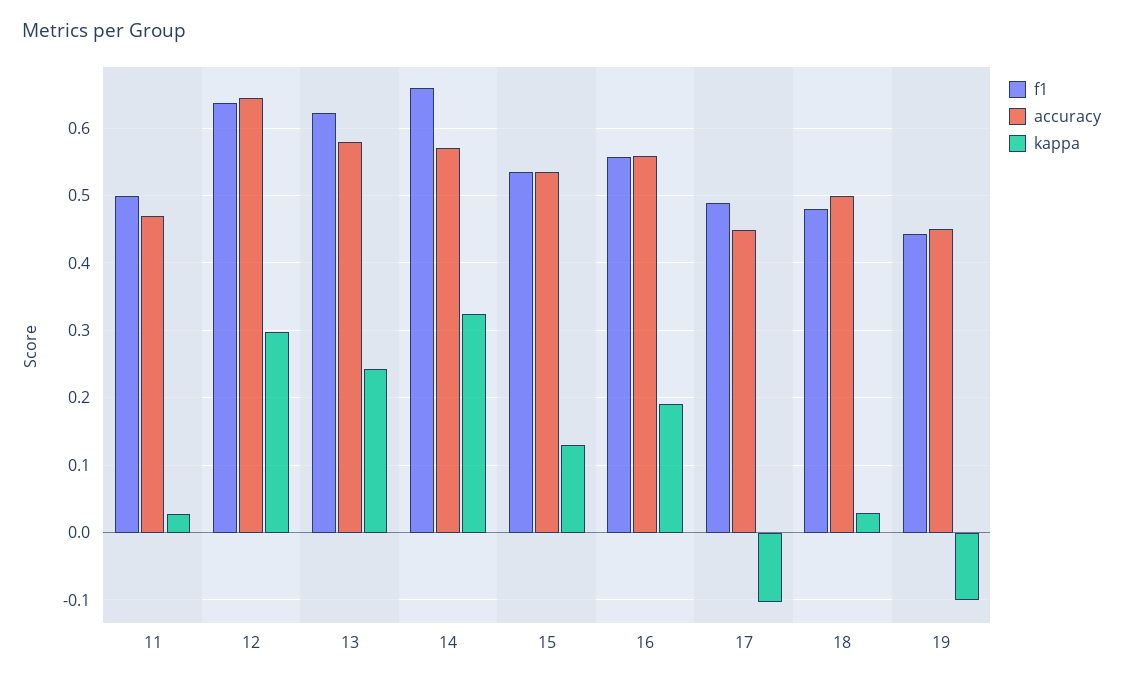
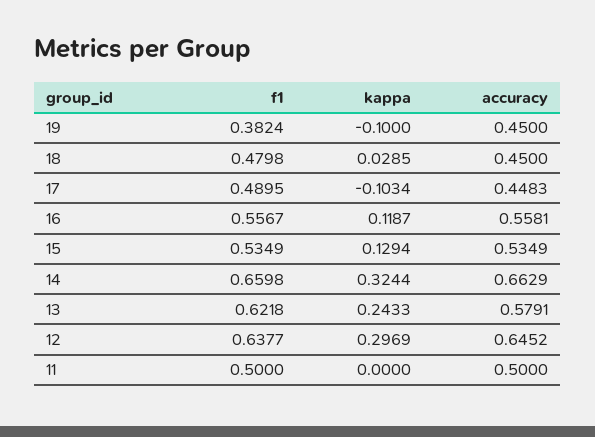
accuracy, 11: 0.47 -> 0.5
kappa, 11: 0.03 -> 0
accuracy, 14: 0.57 -> 0.6629
kappa, 16: 0.19 -> 0.1187
accuracy, 18: 0.5 -> 0.45
f1, 19: 0.44 -> 0.3824

